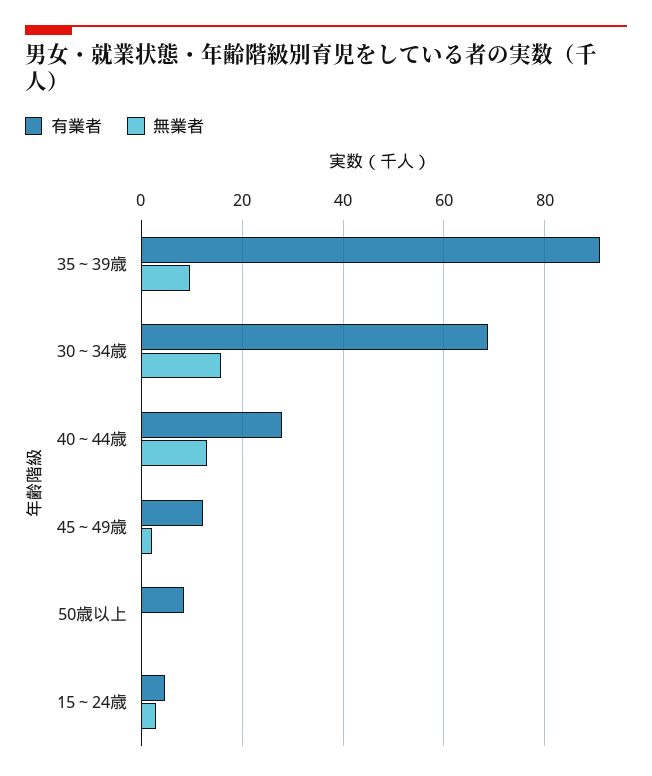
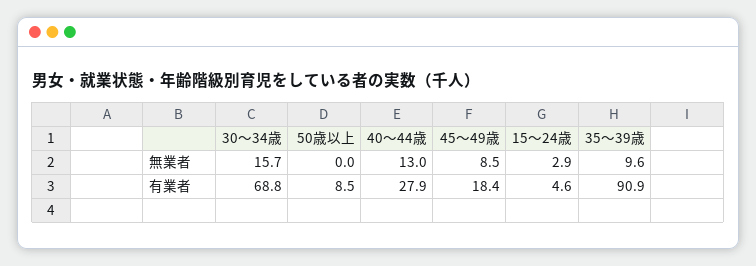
有業者, 45～49歳: 12 -> 18.4
無業者, 45～49歳: 2 -> 8.5

